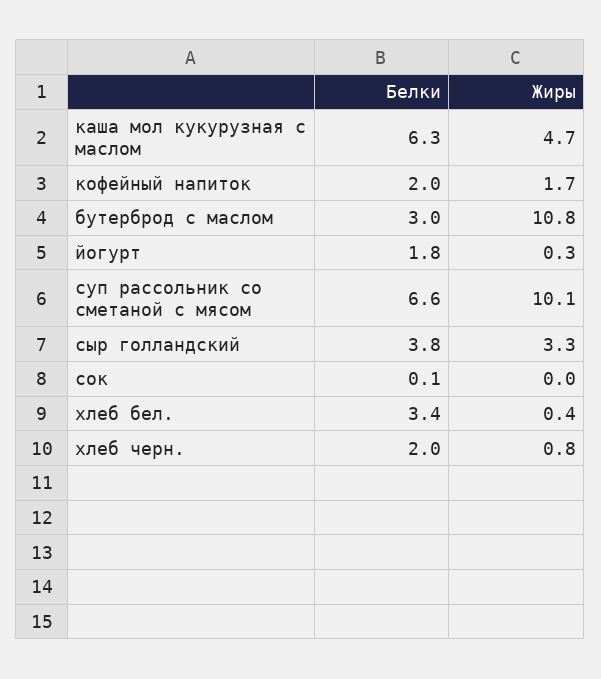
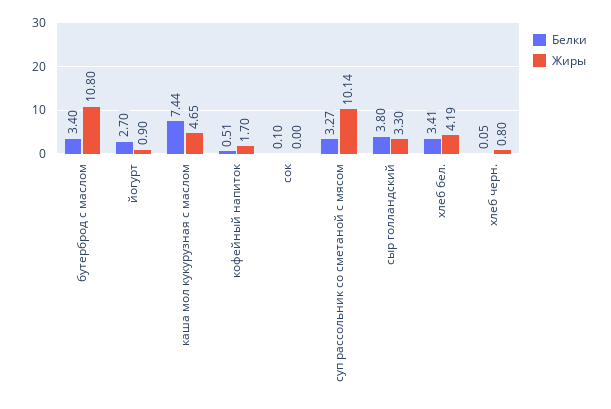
Белки, каша мол кукурузная с маслом: 6.3 -> 7.44
Белки, кофейный напиток: 2 -> 0.51
Белки, бутерброд с маслом: 3 -> 3.4
Белки, йогурт: 1.8 -> 2.7
Жиры, йогурт: 0.3 -> 0.9
Белки, суп рассольник со сметаной с мясом: 6.6 -> 3.27
Жиры, хлеб бел.: 0.4 -> 4.19
Белки, хлеб черн.: 2 -> 0.05

